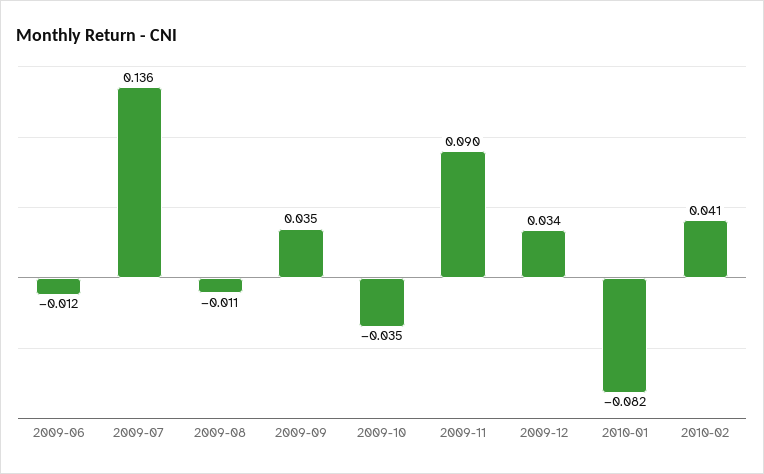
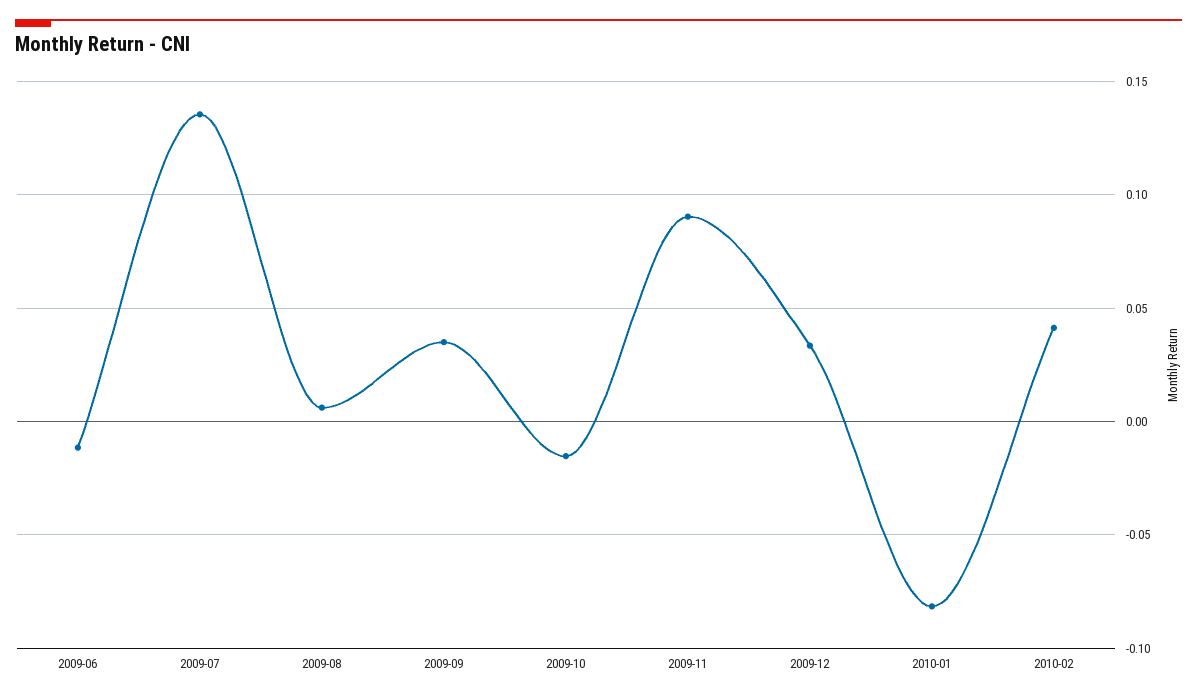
2009-08: -0.011 -> 0.005
2009-10: -0.035 -> -0.015

